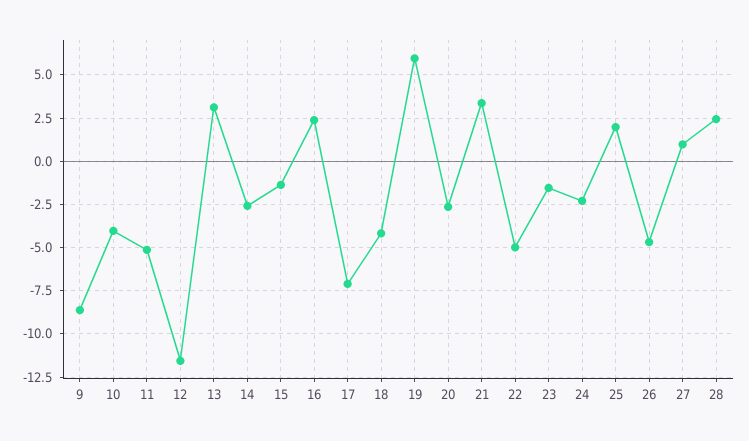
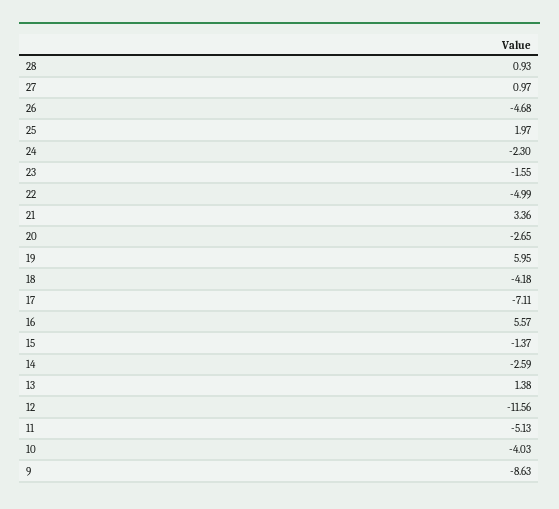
13: 3 -> 1.38
16: 2.5 -> 5.57
28: 2.5 -> 0.93

